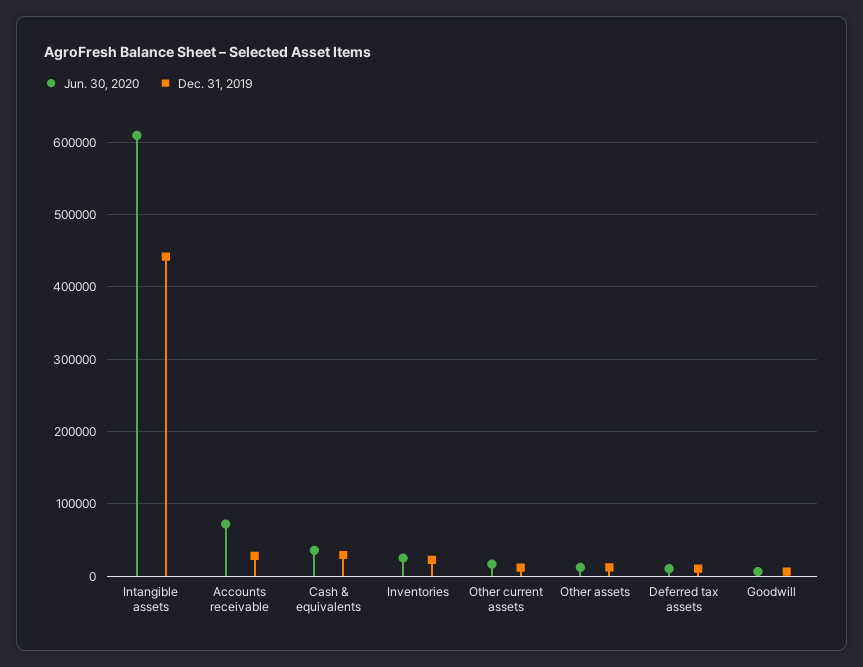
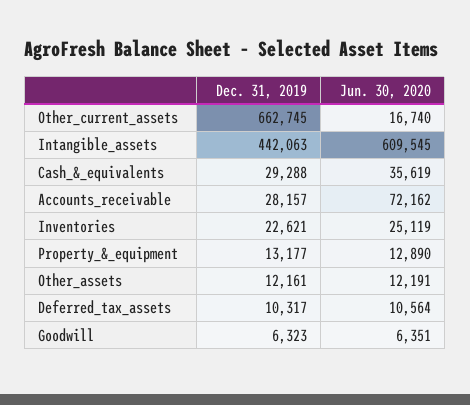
Dec. 31, 2019, Other current assets: 10000 -> 662745
Dec. 31, 2019, Property_&_equipment: none -> 13177
Jun. 30, 2020, Property_&_equipment: none -> 12890

